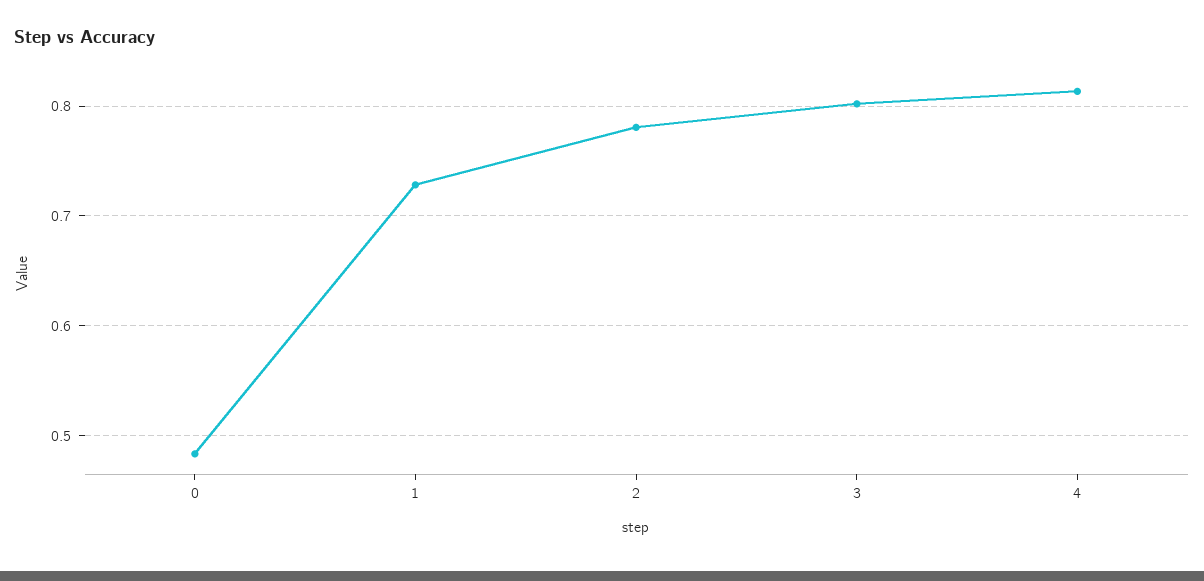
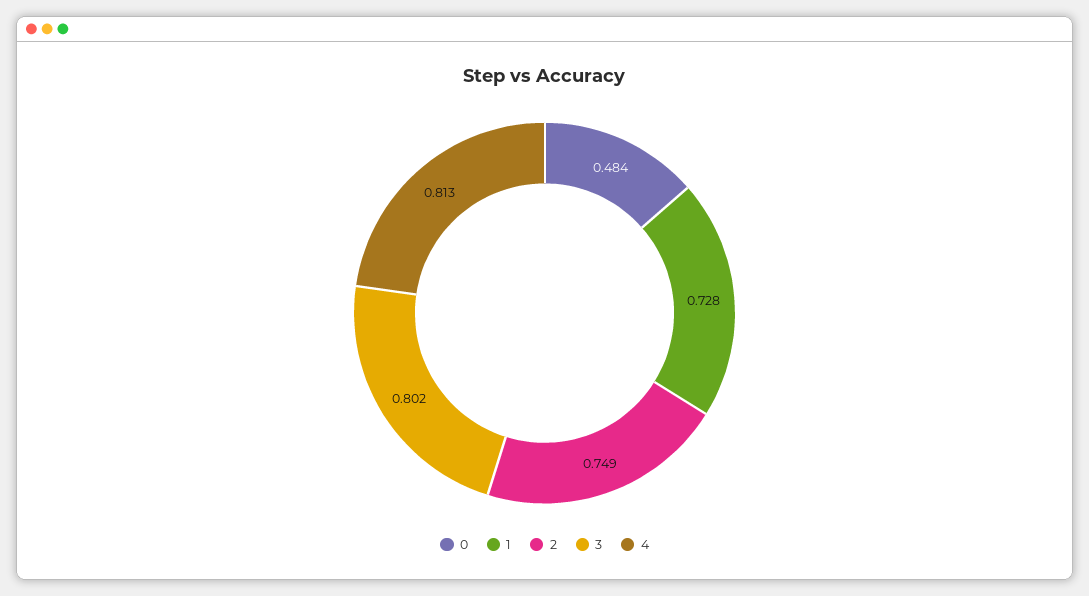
2: 0.78 -> 0.749

